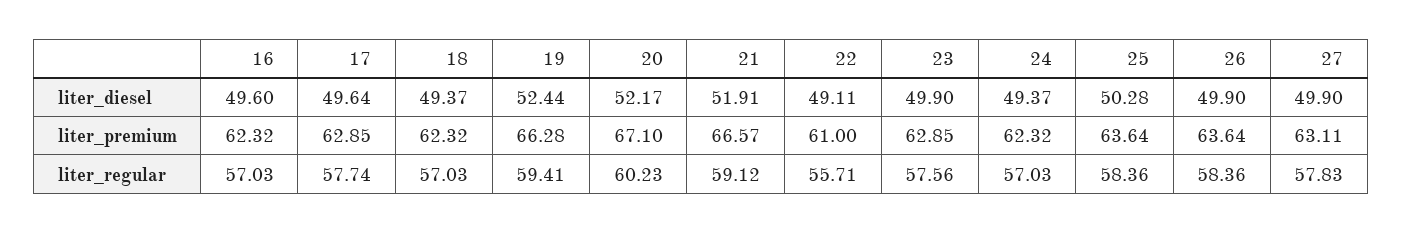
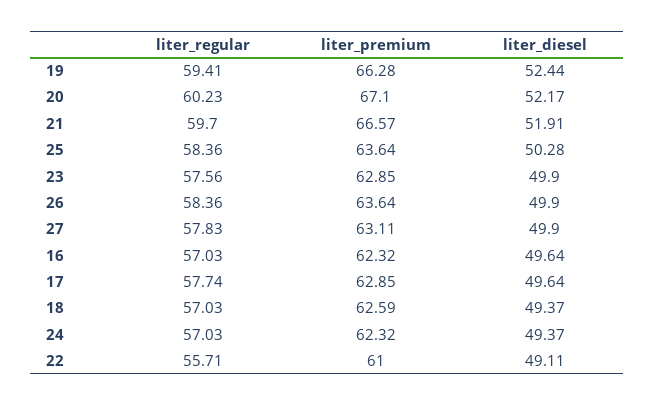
16, liter_diesel: 49.6 -> 49.64
18, liter_premium: 62.32 -> 62.59
21, liter_regular: 59.12 -> 59.7

